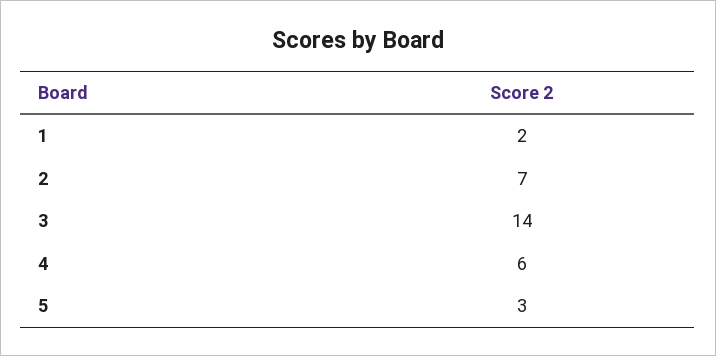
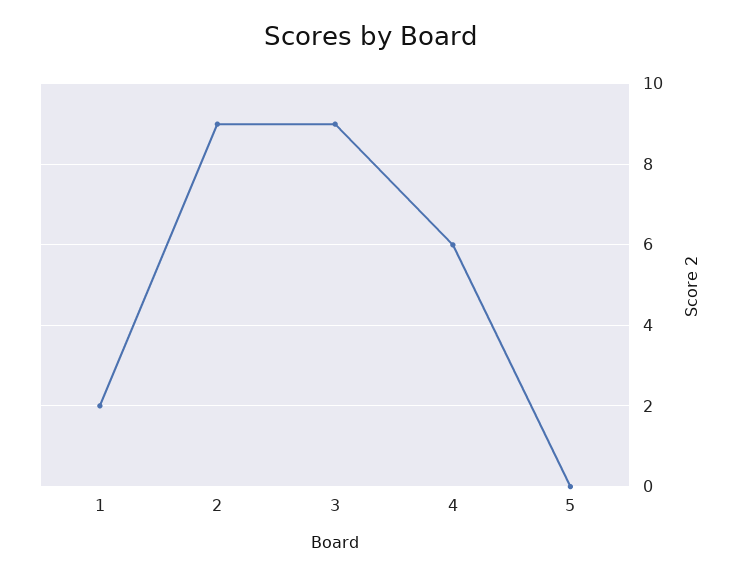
2: 7 -> 9
3: 14 -> 9
5: 3 -> 0

